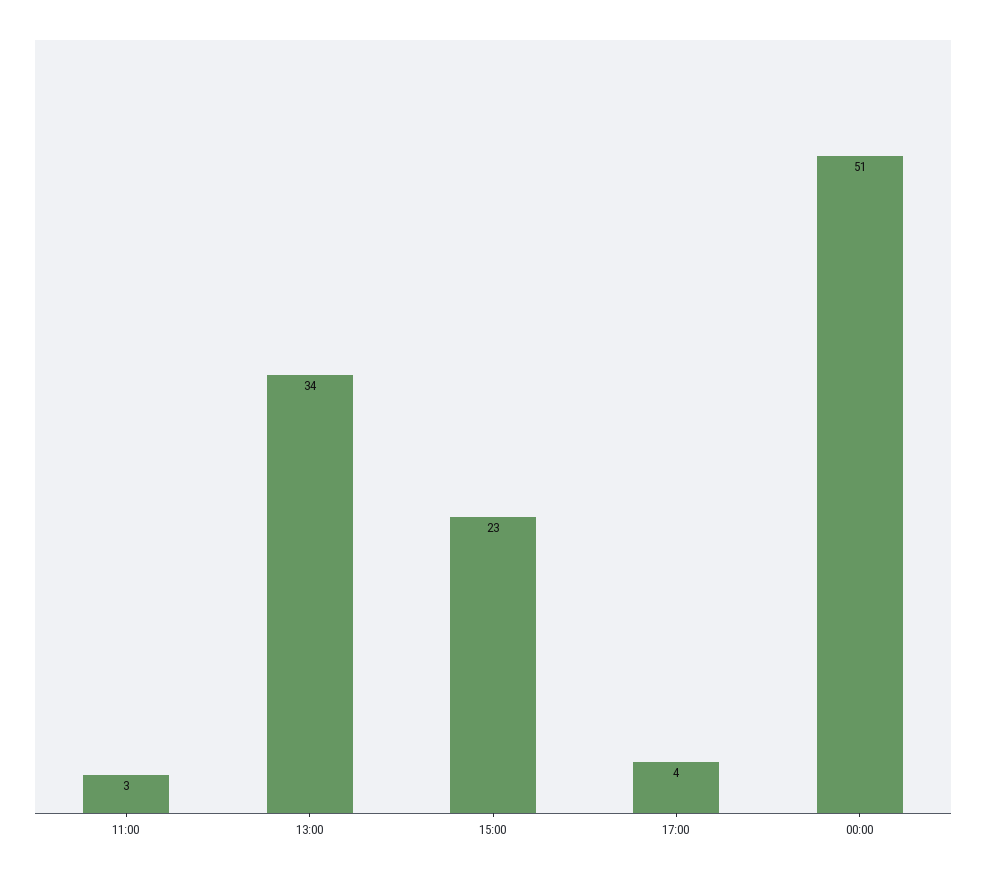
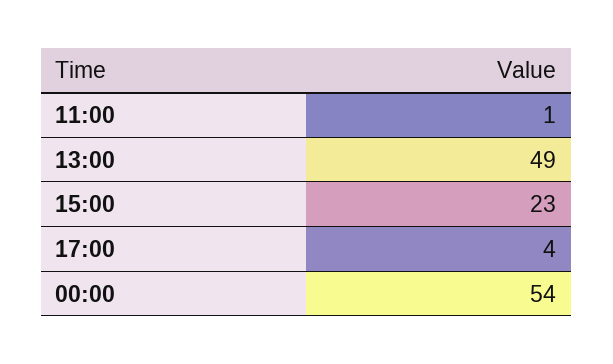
11:00: 3 -> 1
13:00: 34 -> 49
00:00: 51 -> 54

